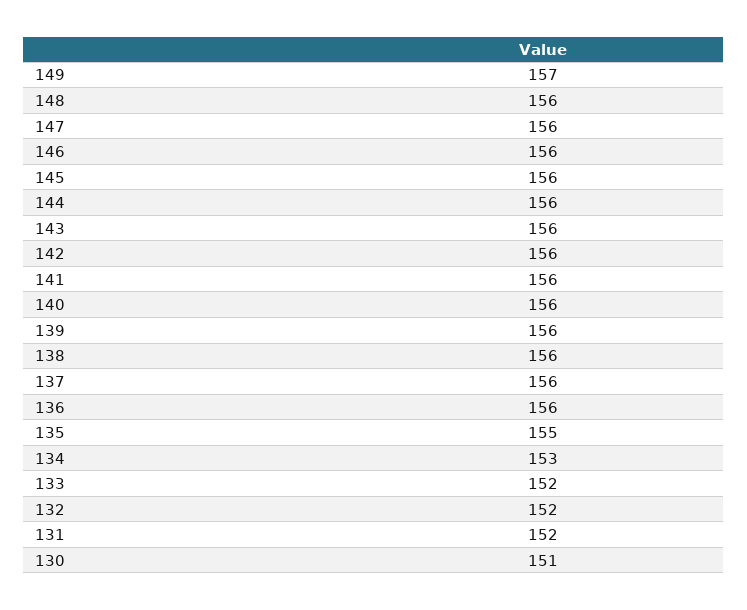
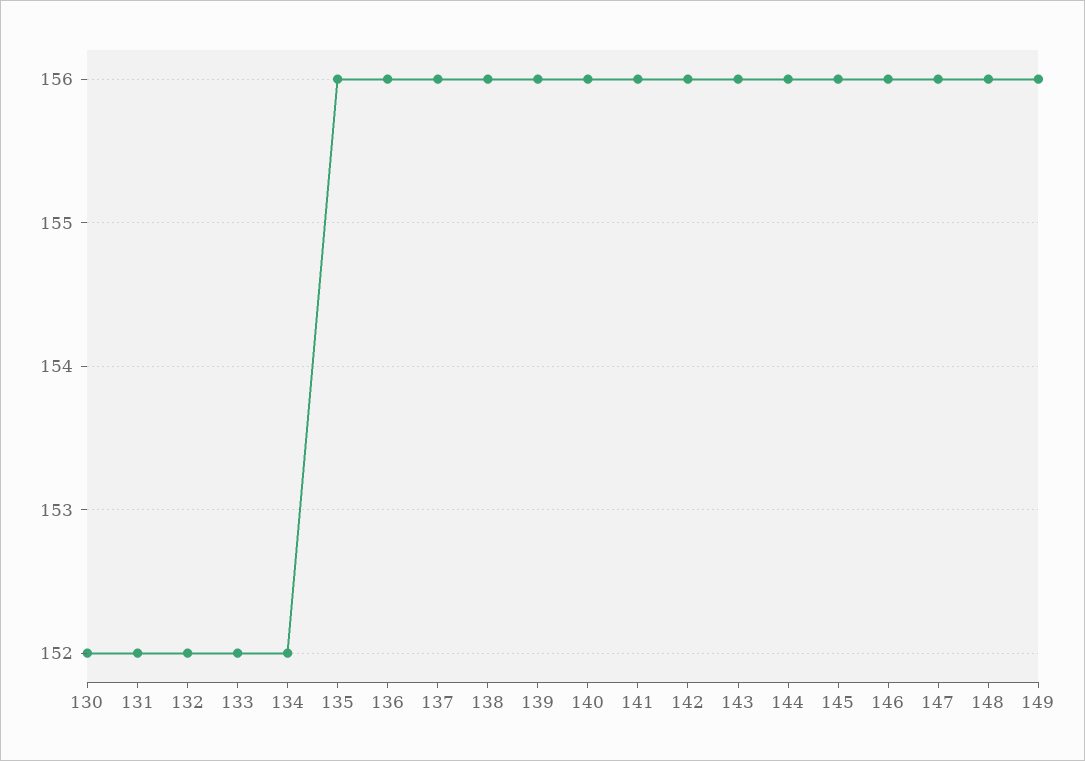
149: 157 -> 156
135: 155 -> 156
134: 153 -> 152
130: 151 -> 152

